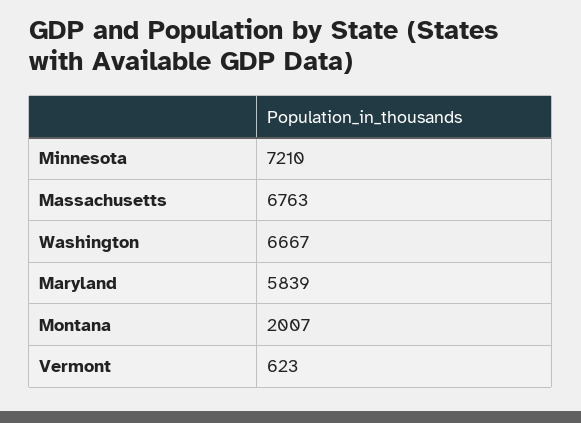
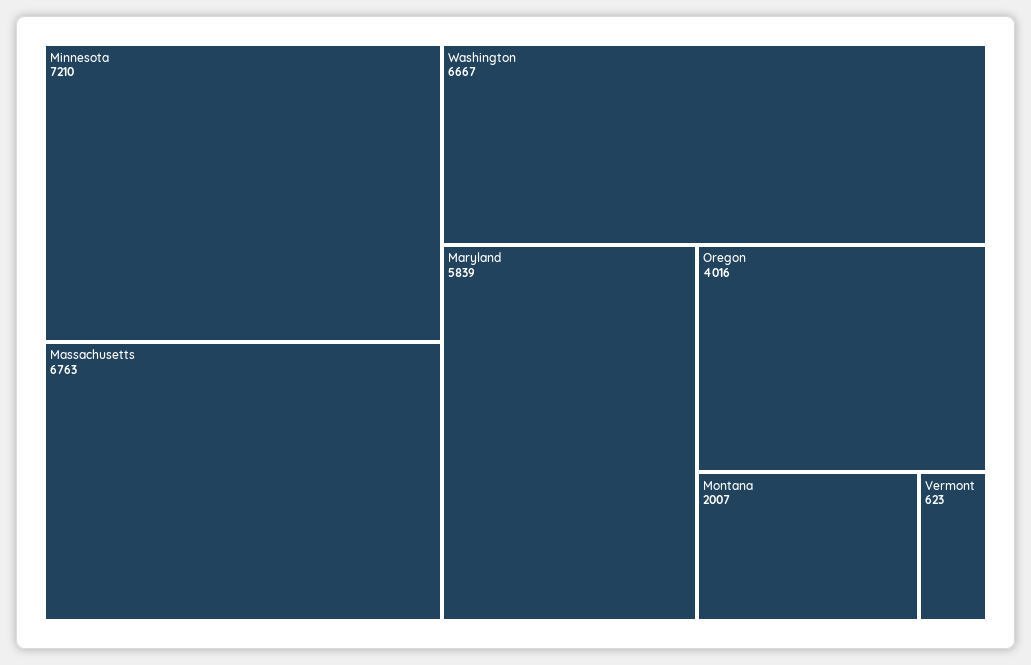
Oregon: none -> 4016

